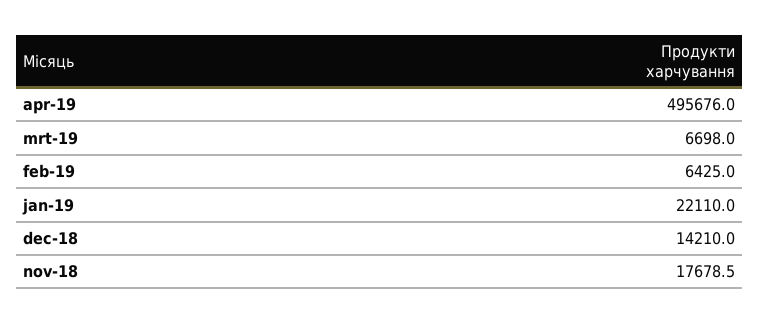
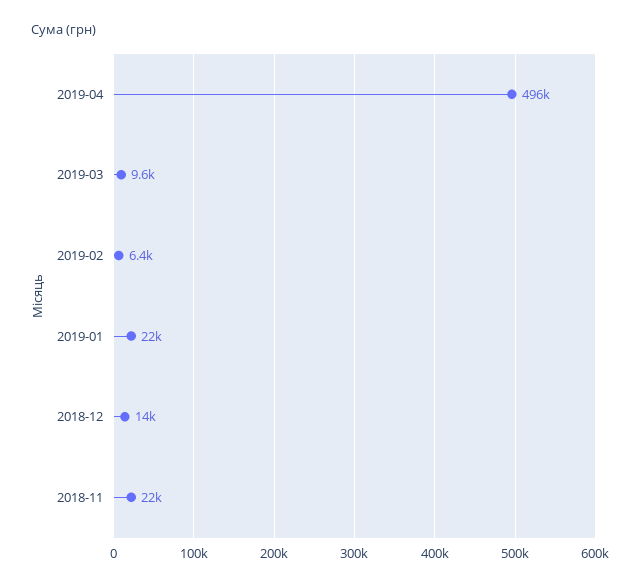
mrt-19: 6698 -> 9600
nov-18: 17678.5 -> 22000

